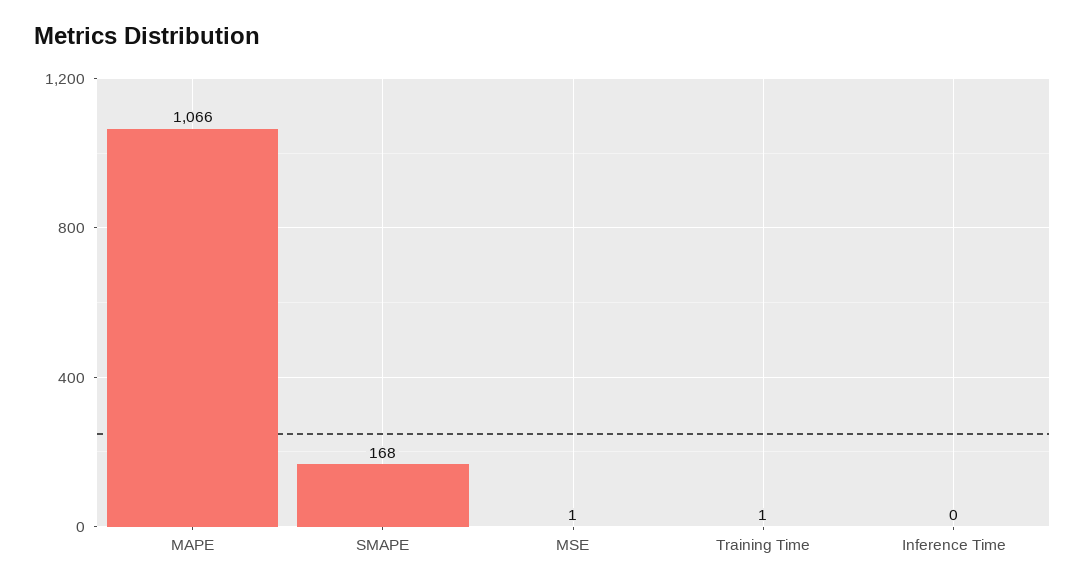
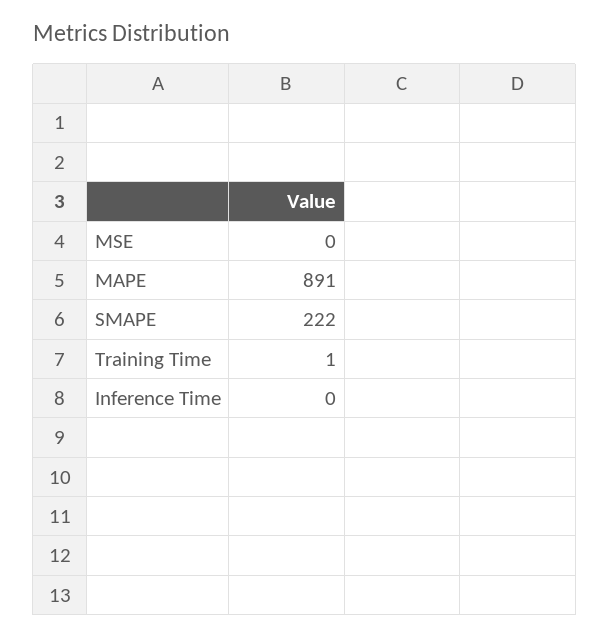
MAPE: 1066 -> 891
SMAPE: 168 -> 222
MSE: 1 -> 0

